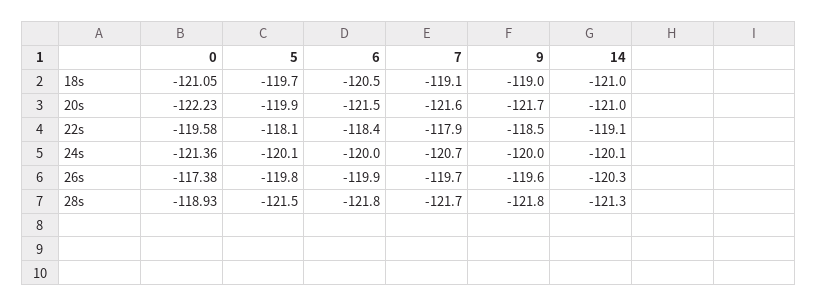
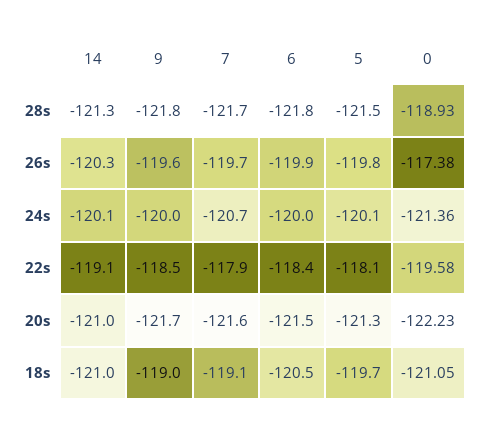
5, 20s: -119.9 -> -121.3

